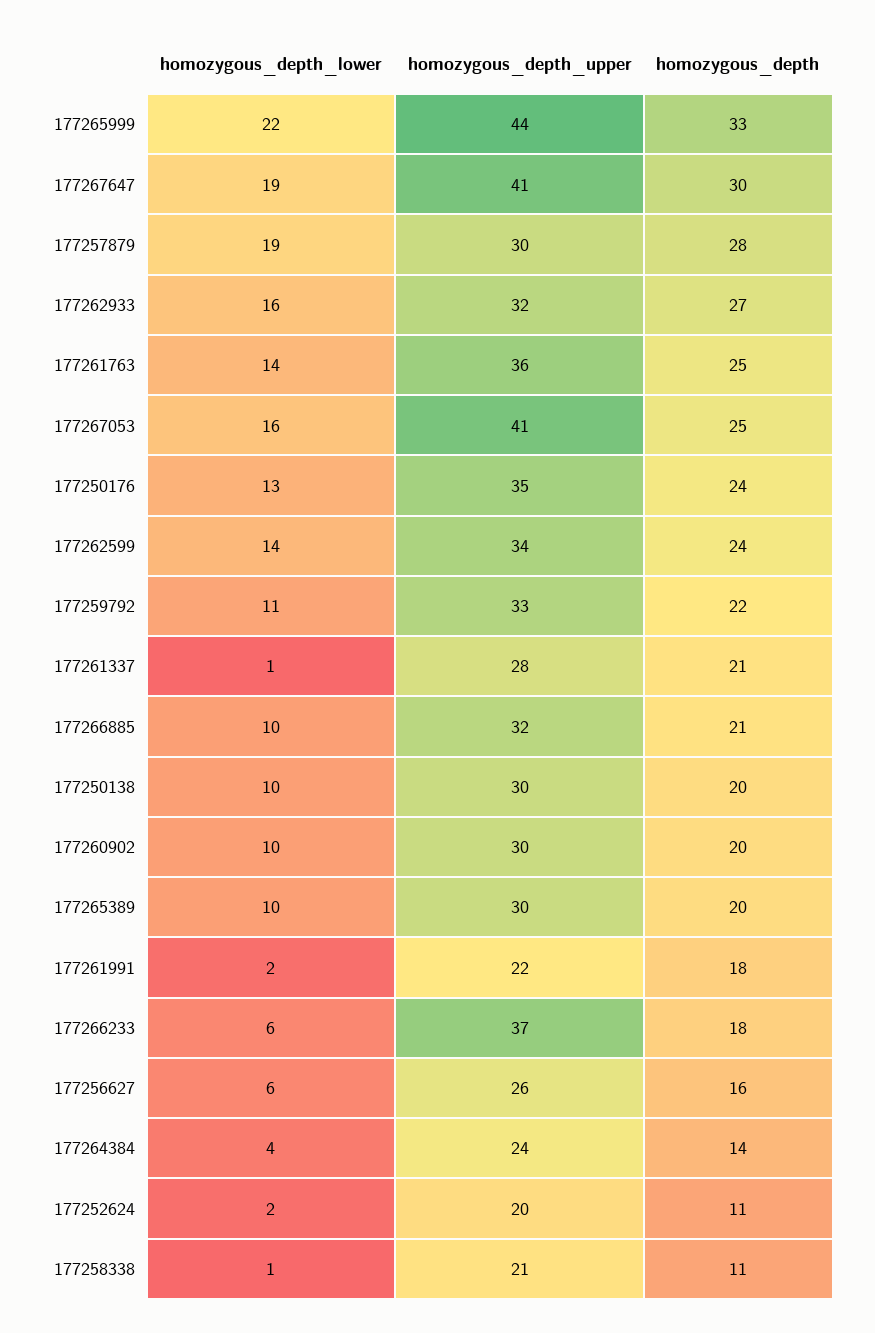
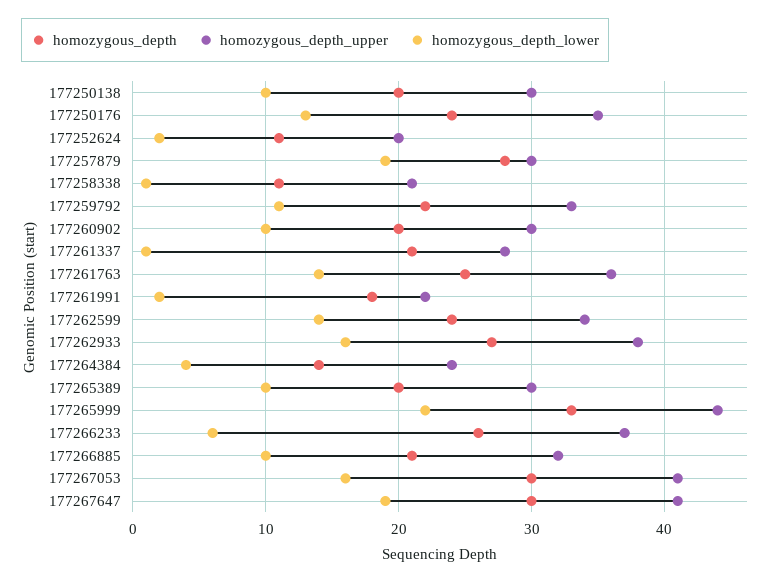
homozygous_depth_upper, 177262933: 32 -> 38
homozygous_depth, 177267053: 25 -> 30
homozygous_depth, 177266233: 18 -> 26
homozygous_depth_lower, 177256627: 6 -> none
homozygous_depth_upper, 177256627: 26 -> none
homozygous_depth, 177256627: 16 -> none

